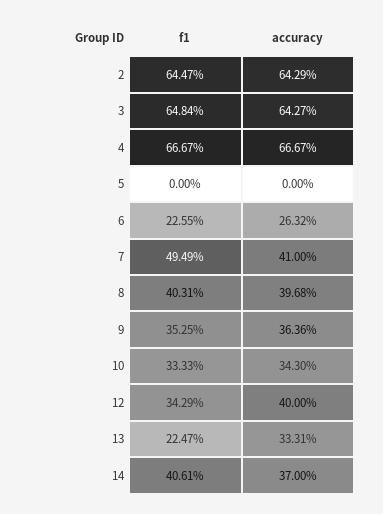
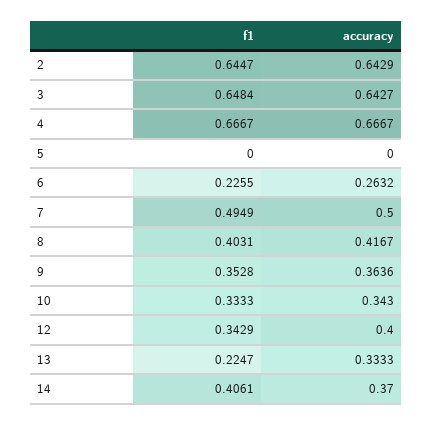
accuracy, 7: 0.41 -> 0.5
accuracy, 8: 0.3968 -> 0.4167
f1, 9: 0.3525 -> 0.3528
accuracy, 13: 0.3331 -> 0.3333

